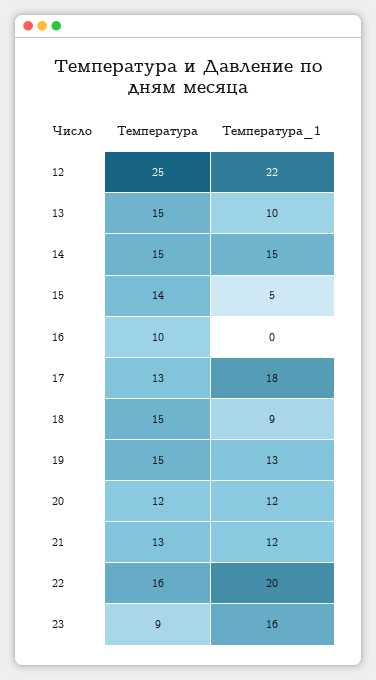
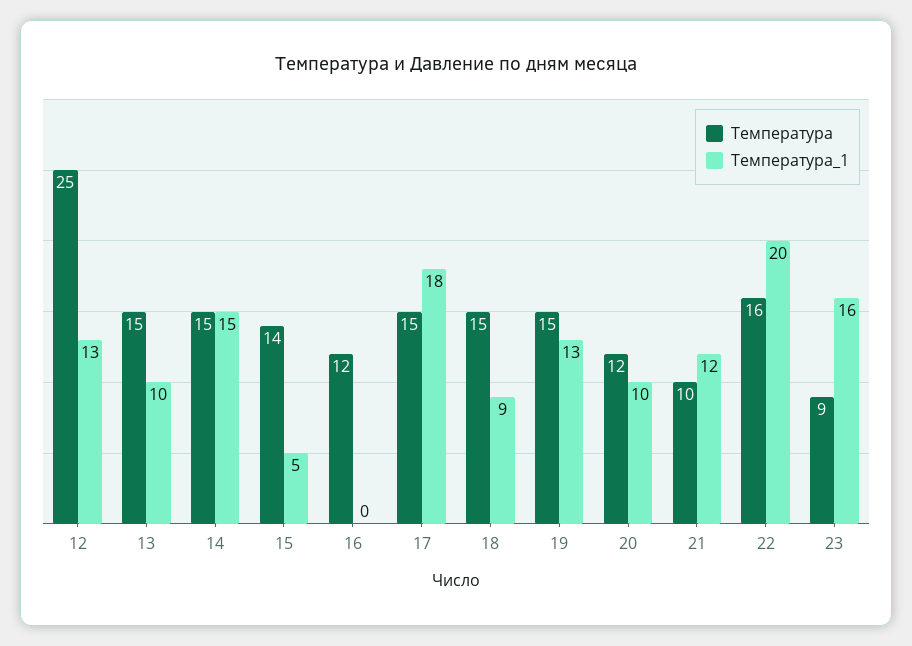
Температура_1, 12: 22 -> 13
Температура, 16: 10 -> 12
Температура, 17: 13 -> 15
Температура_1, 20: 12 -> 10
Температура, 21: 13 -> 10

